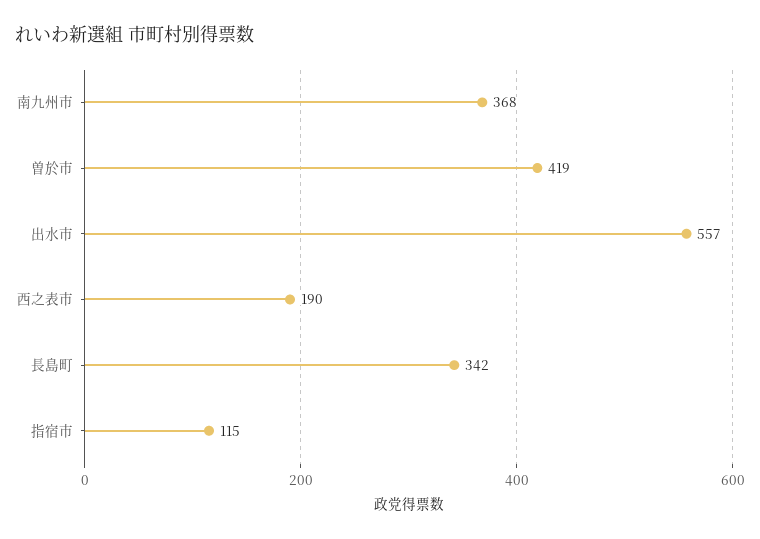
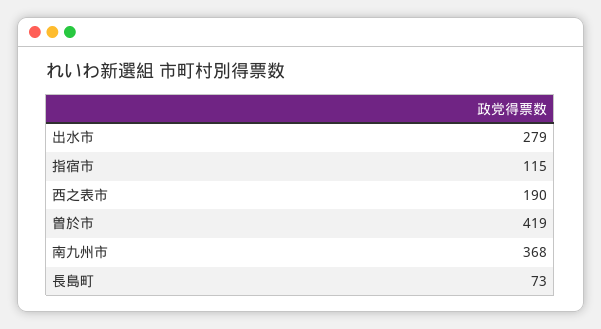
出水市: 557 -> 279
長島町: 342 -> 73

